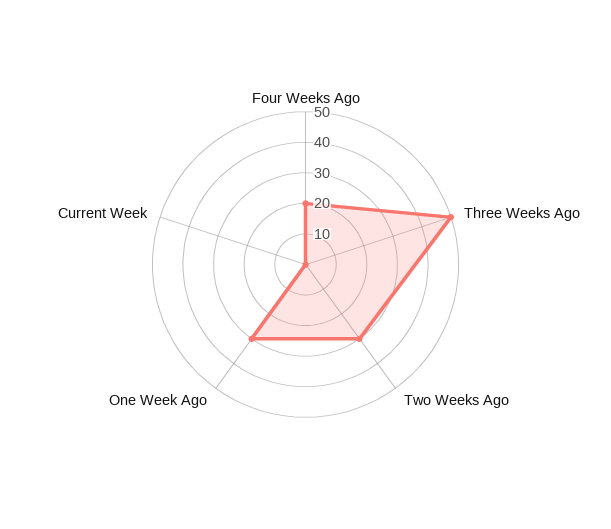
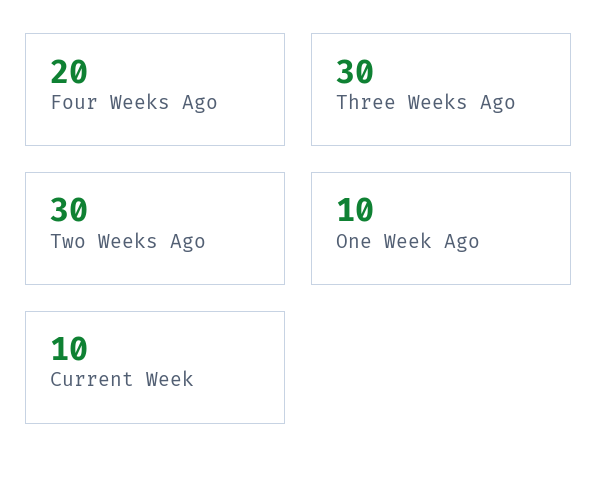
Three Weeks Ago: 50 -> 30
One Week Ago: 30 -> 10
Current Week: 0 -> 10

